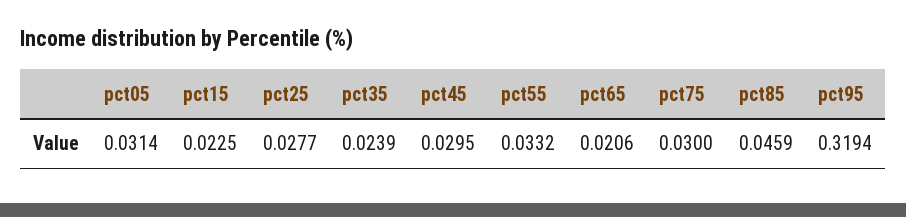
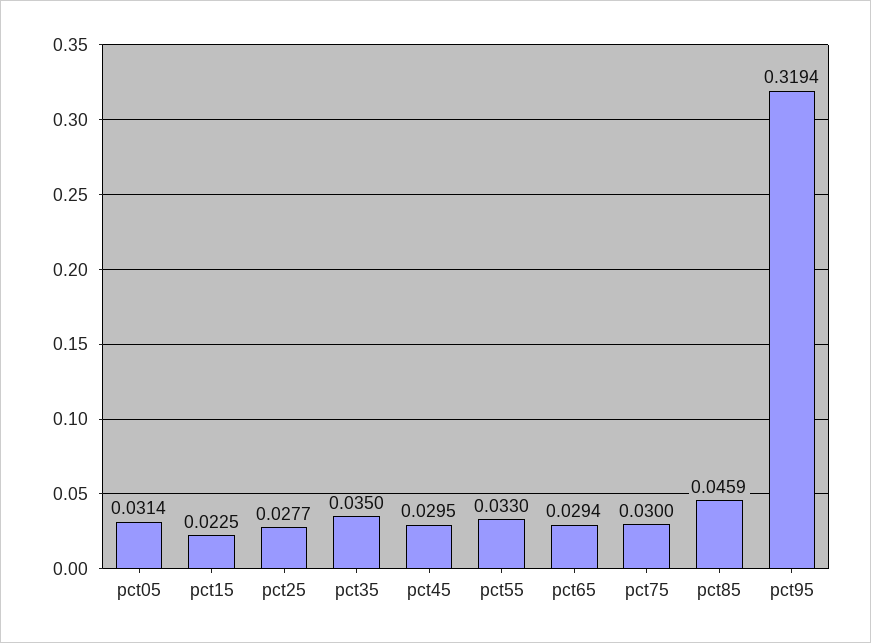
pct35: 0.0239 -> 0.035
pct55: 0.0332 -> 0.033
pct65: 0.0206 -> 0.0294

